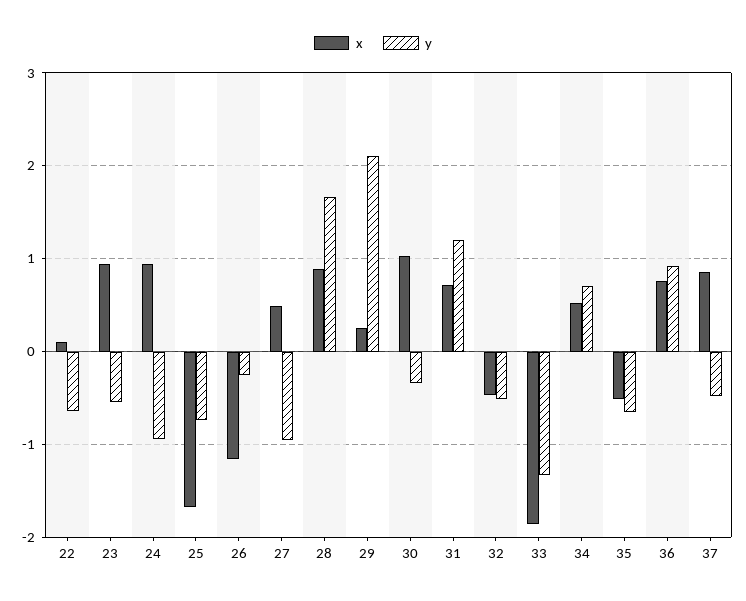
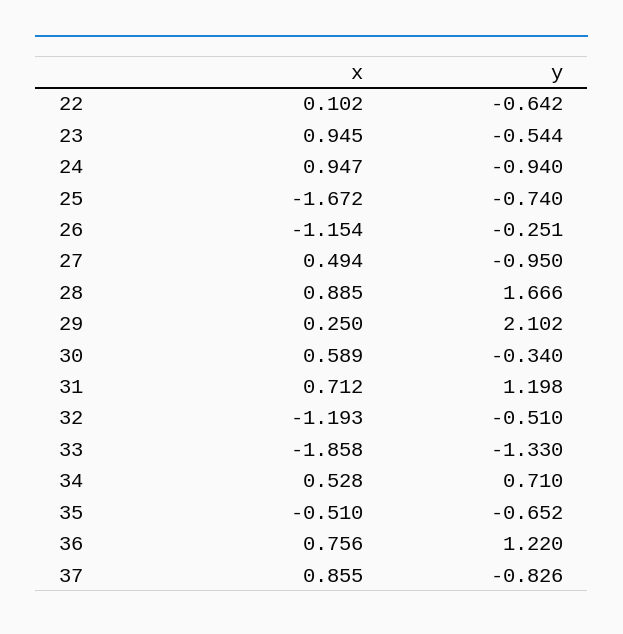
x, 30: 1 -> 0.589
x, 32: -0.5 -> -1.193
y, 36: 0.9 -> 1.22
y, 37: -0.5 -> -0.826

